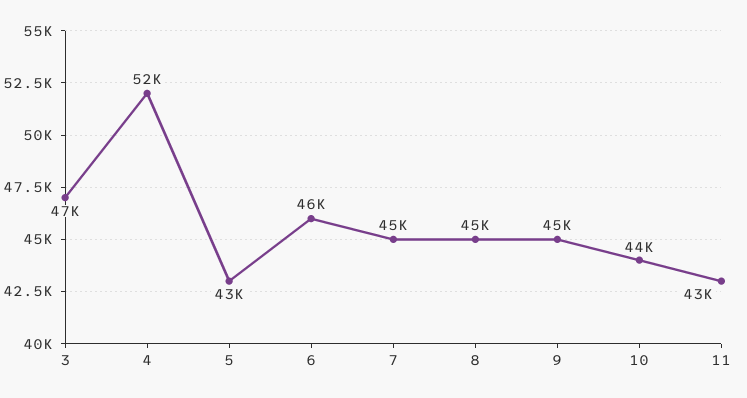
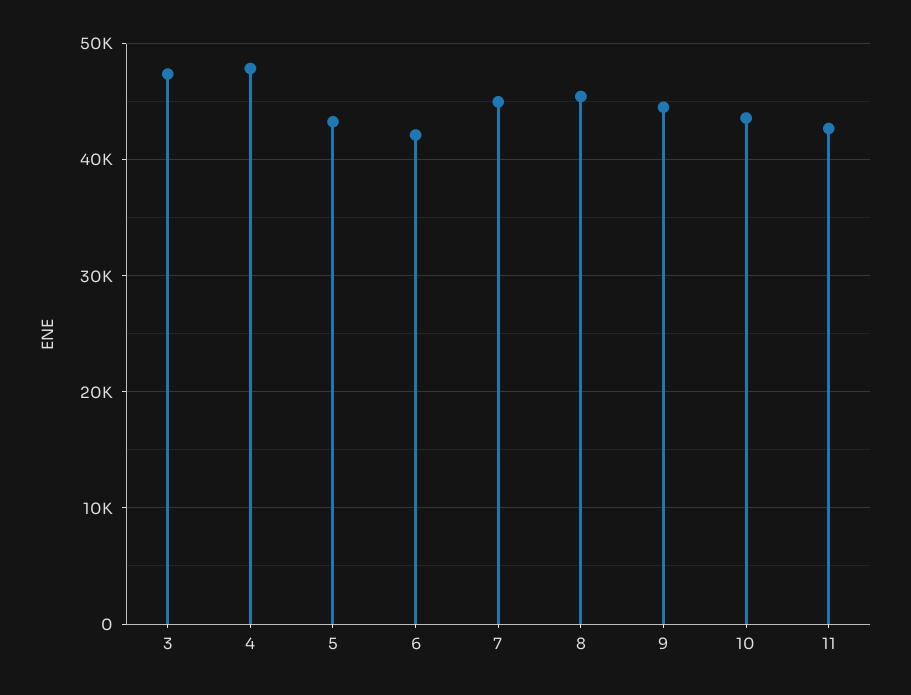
4: 52000 -> 48000
6: 46000 -> 42000

